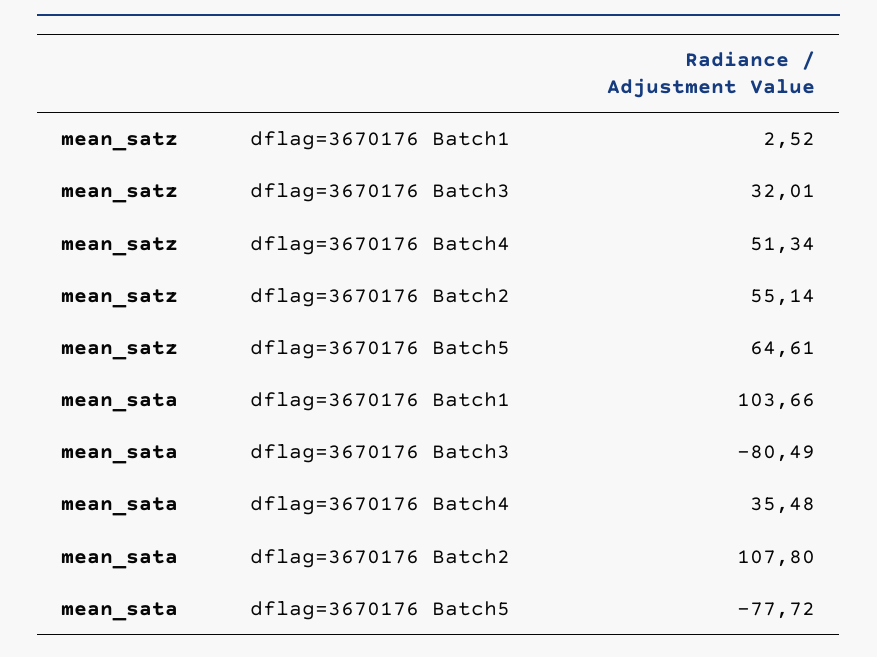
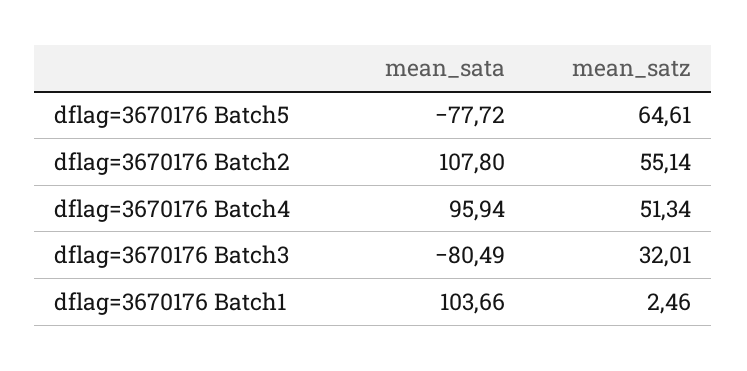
mean_satz, dflag=3670176 Batch1: 2.52 -> 2.46
mean_sata, dflag=3670176 Batch4: 35.48 -> 95.94

